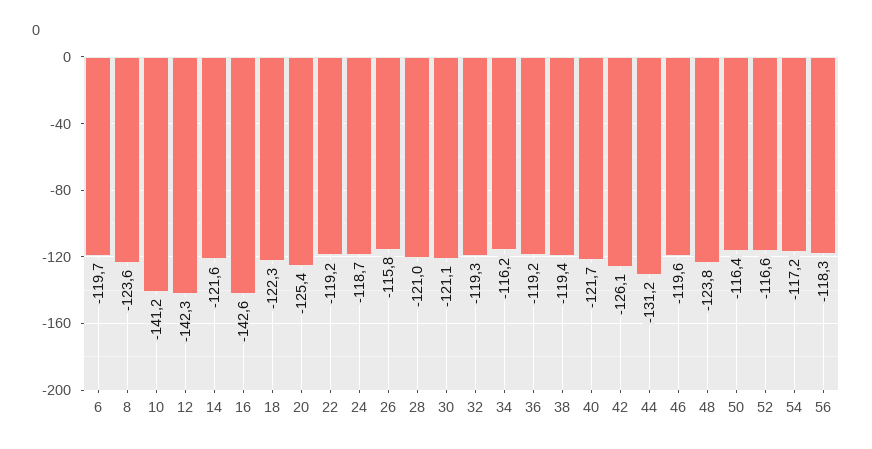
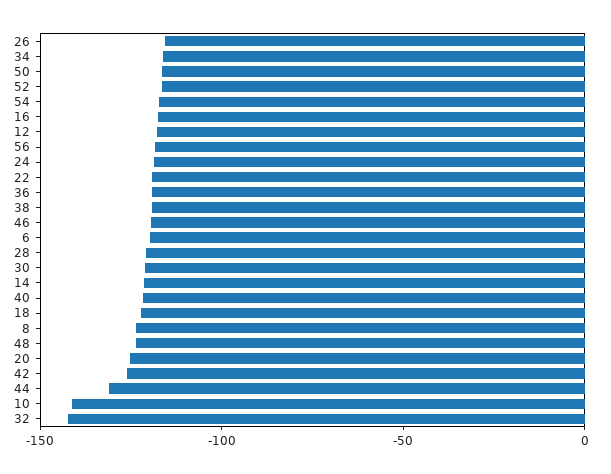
12: -142.3 -> -120
16: -142.6 -> -120
32: -119.3 -> -140

